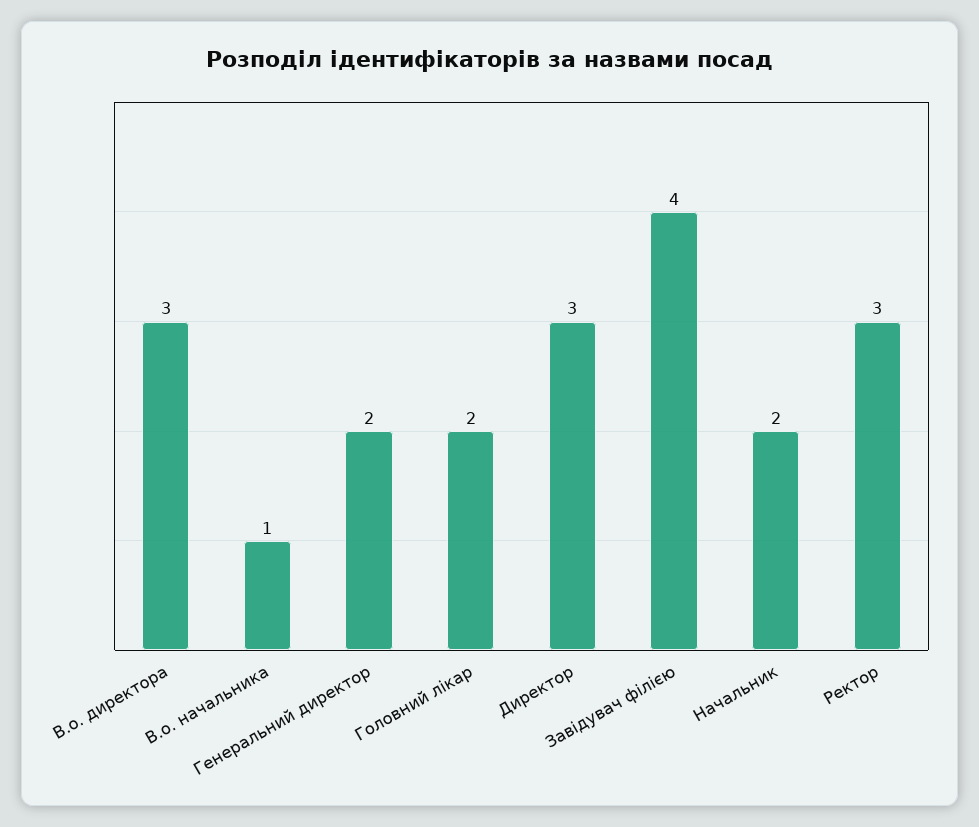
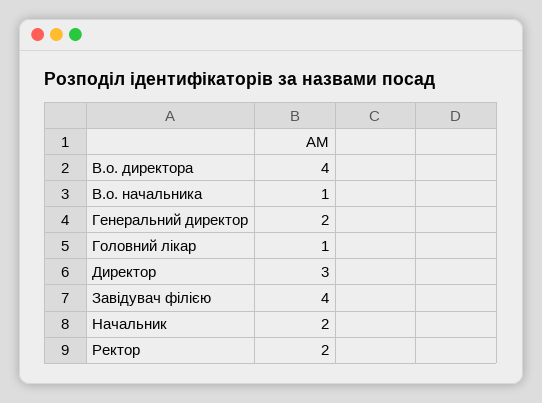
В.о. директора: 3 -> 4
Головний лікар: 2 -> 1
Ректор: 3 -> 2

